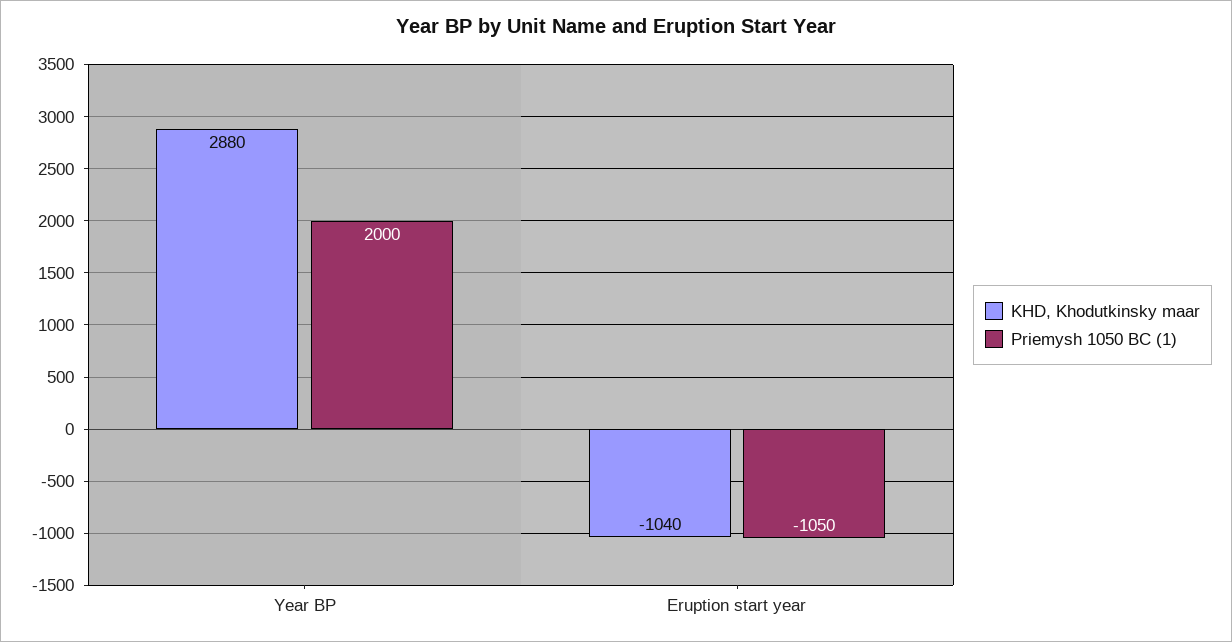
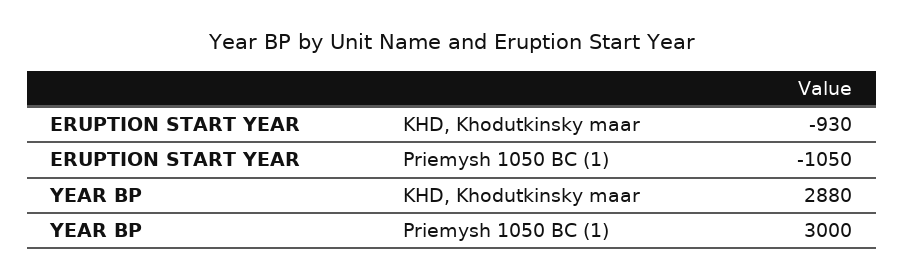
Priemysh 1050 BC (1), Year BP: 2000 -> 3000
KHD, Khodutkinsky maar, Eruption start year: -1040 -> -930

